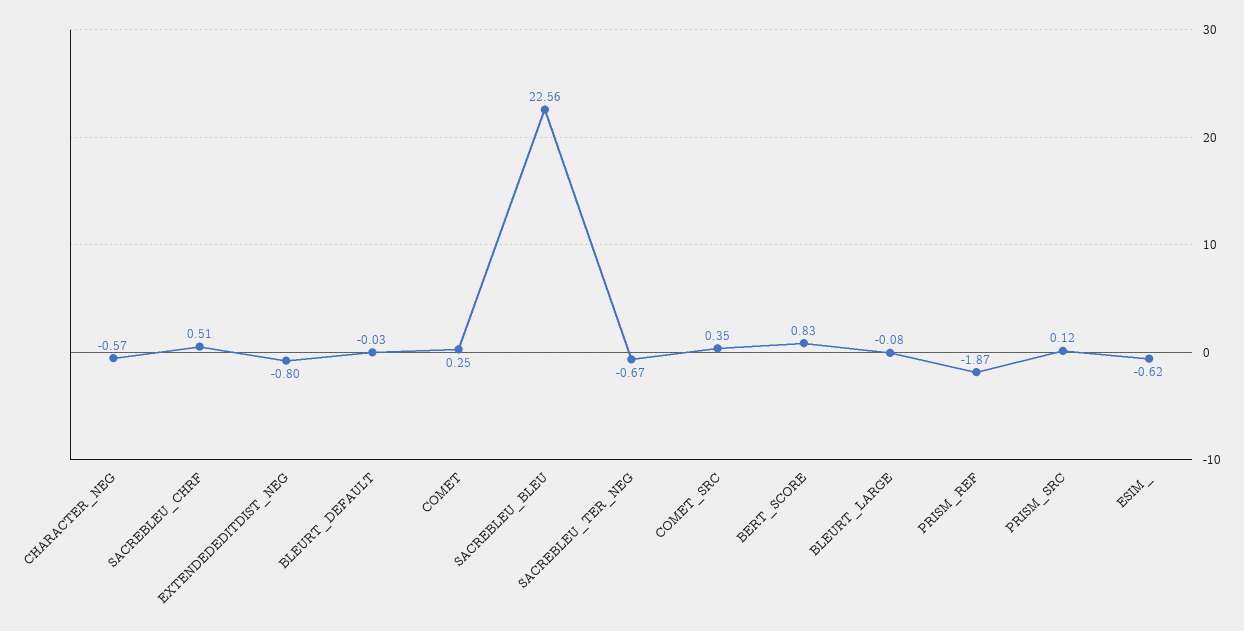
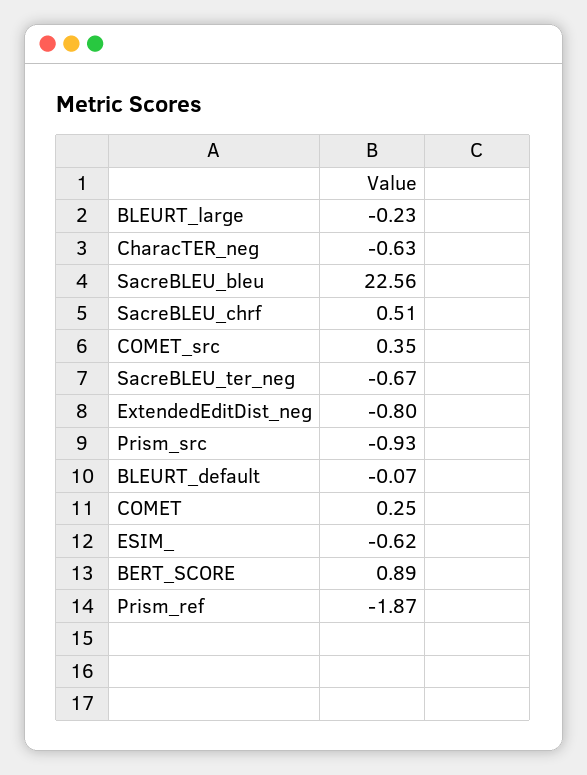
CHARACTER_NEG: -0.57 -> -0.63
BLEURT_DEFAULT: -0.03 -> -0.07
BERT_SCORE: 0.83 -> 0.89
BLEURT_LARGE: -0.08 -> -0.23
PRISM_SRC: 0.12 -> -0.93

